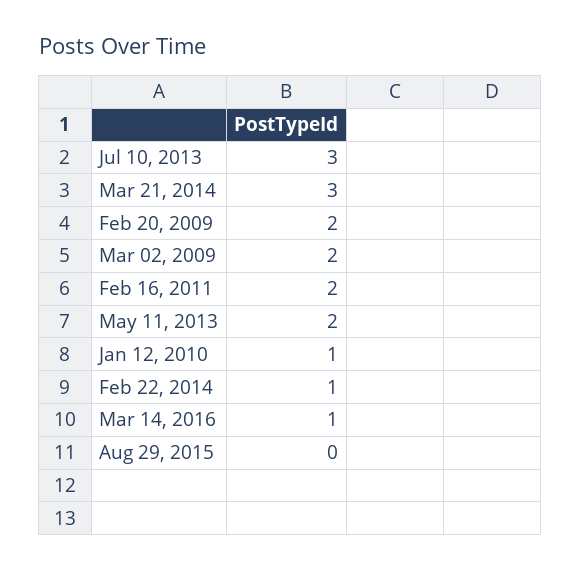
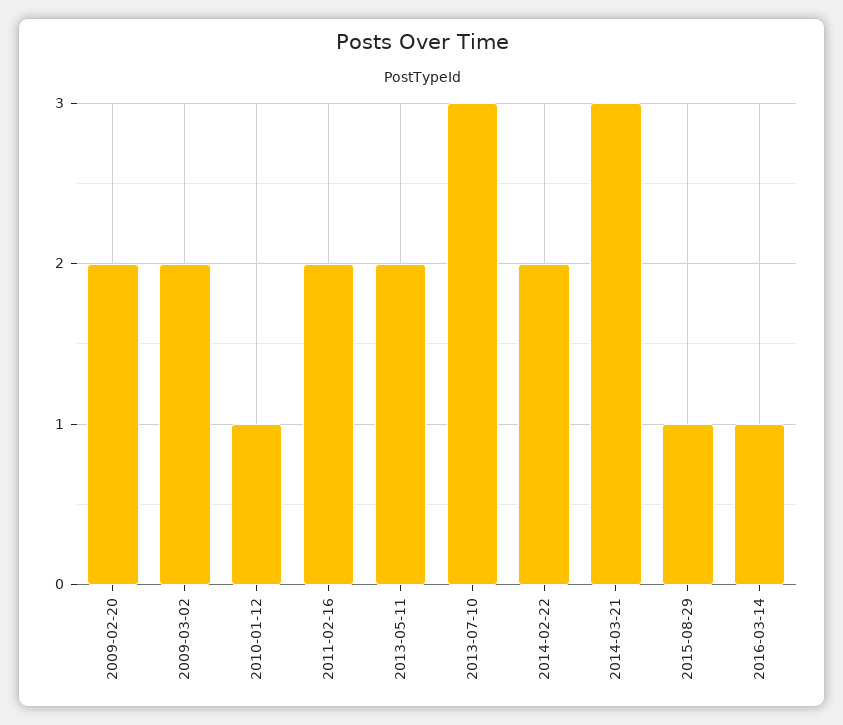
Feb 22, 2014: 1 -> 2
Aug 29, 2015: 0 -> 1

